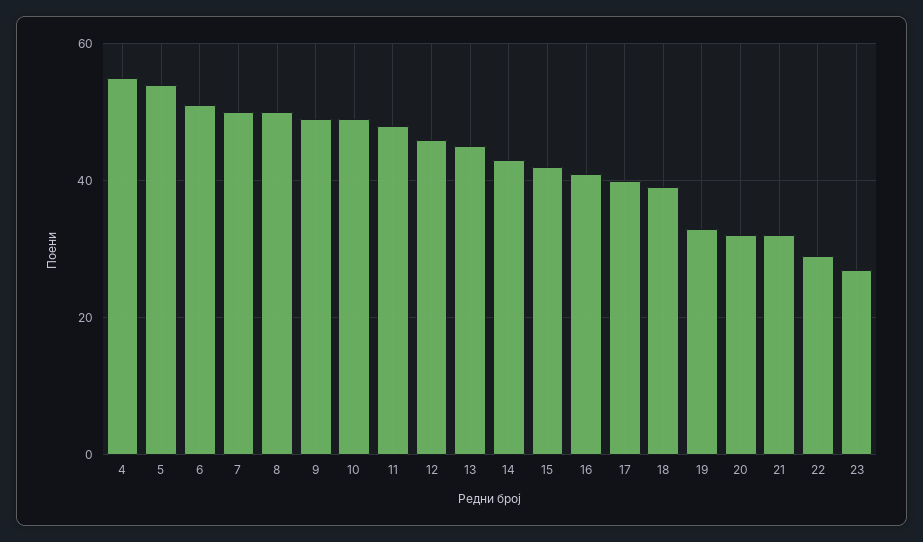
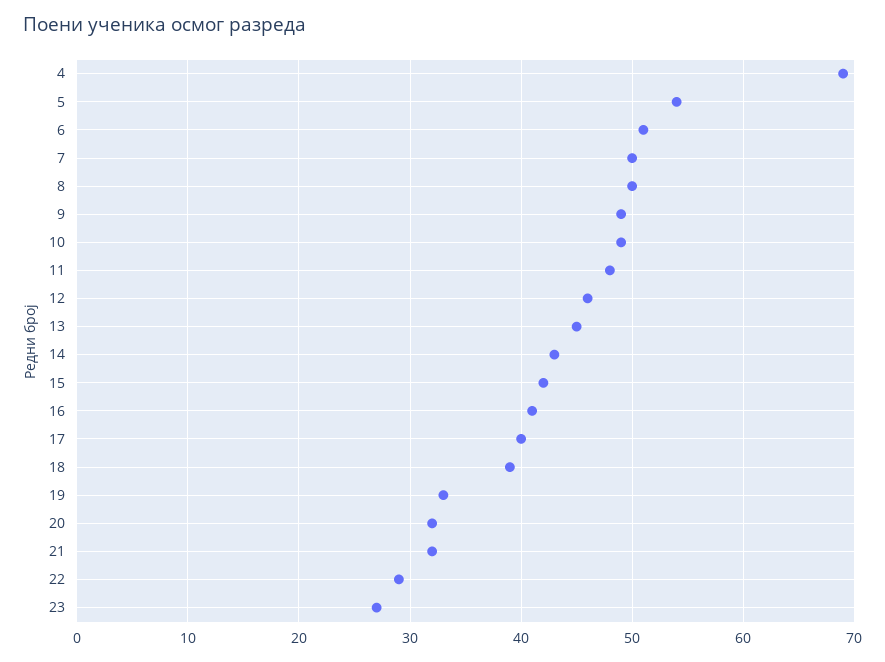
4: 55 -> 69

